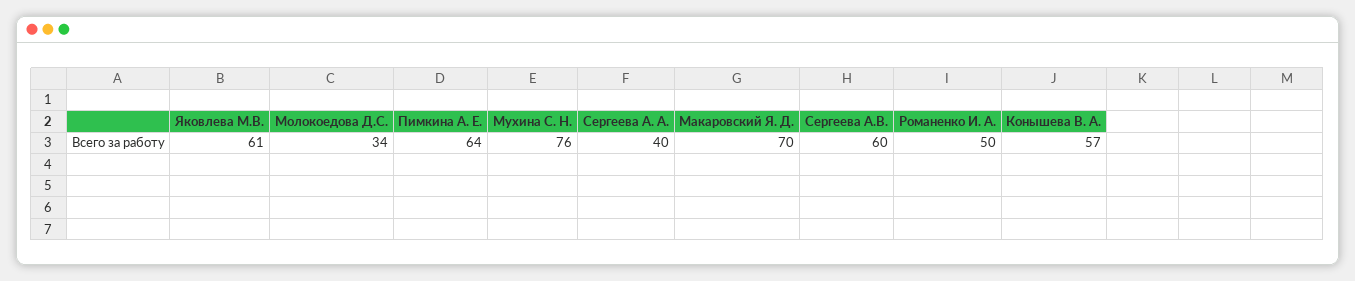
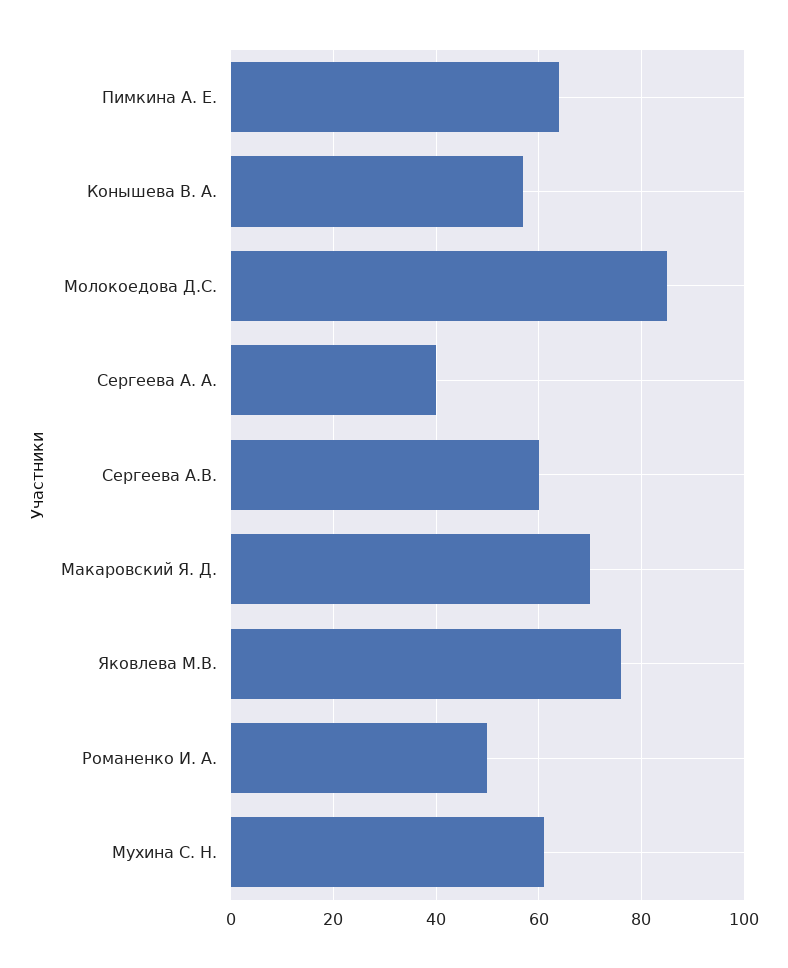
Яковлева М.В.: 61 -> 75
Молокоедова Д.С.: 34 -> 85
Мухина С. Н.: 76 -> 60

